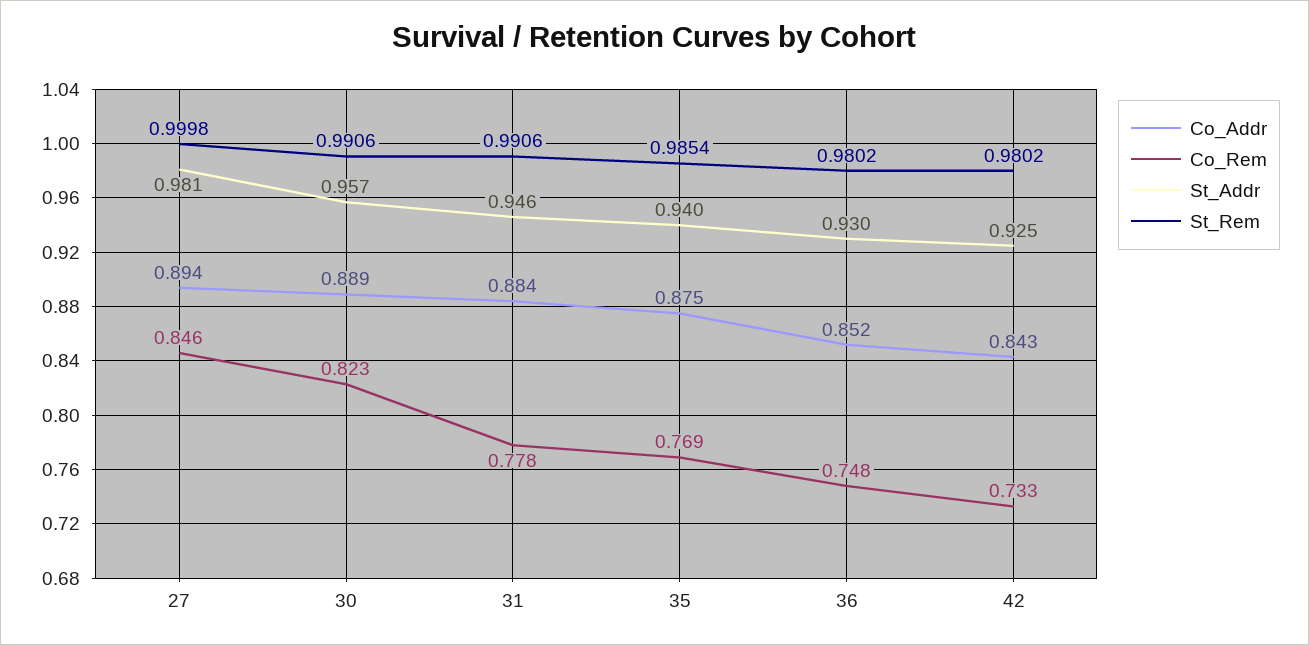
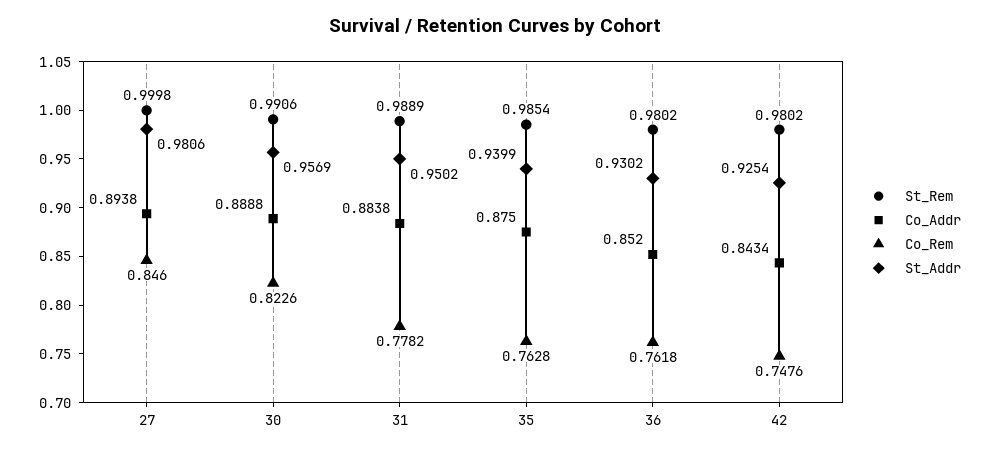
St_Addr, 31: 0.946 -> 0.9502
St_Rem, 31: 0.9906 -> 0.9889
Co_Rem, 35: 0.769 -> 0.7628
Co_Rem, 36: 0.748 -> 0.7618
Co_Rem, 42: 0.733 -> 0.7476

